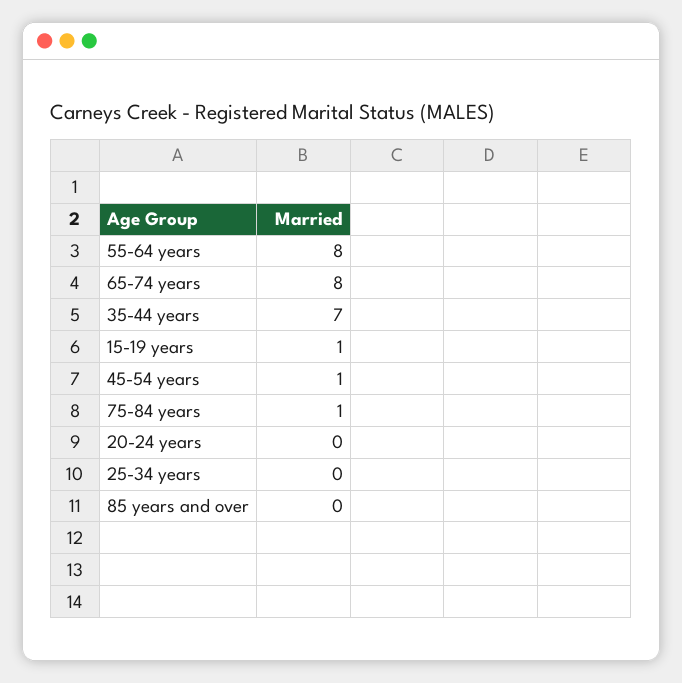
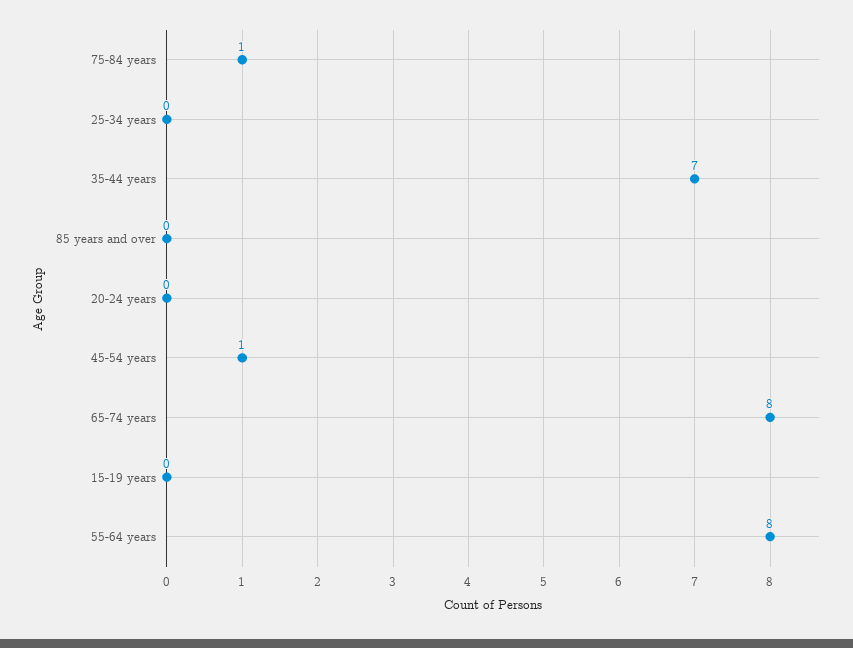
15-19 years: 1 -> 0

